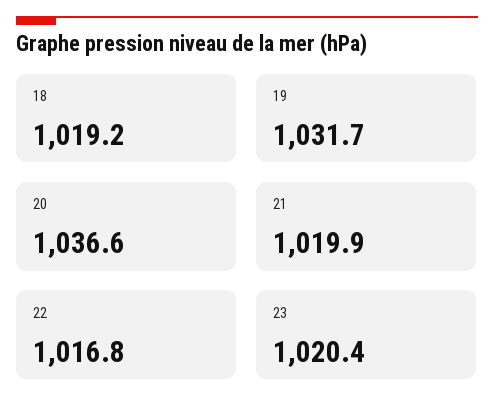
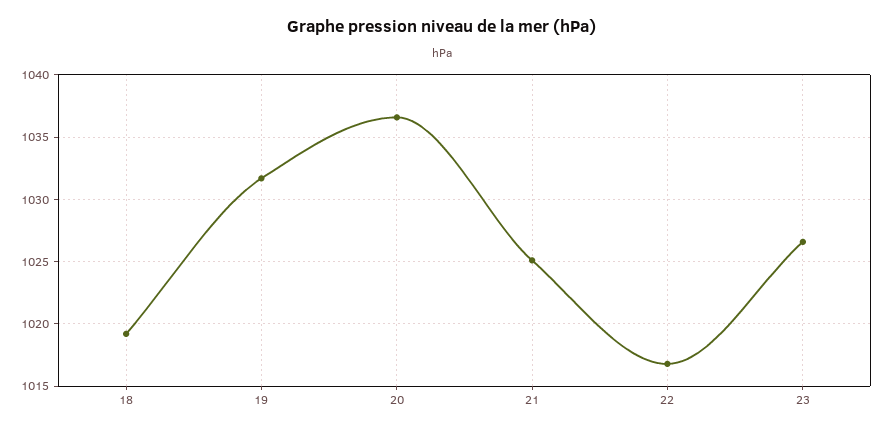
21: 1019.9 -> 1025
23: 1020.4 -> 1026.5

